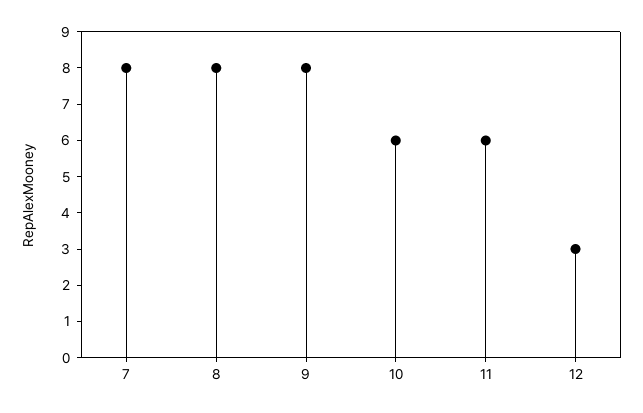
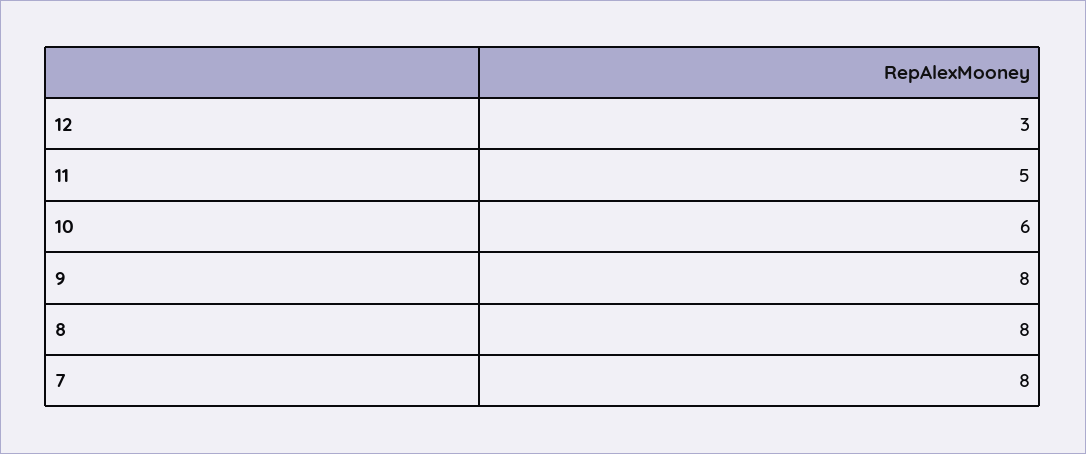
11: 6 -> 5

